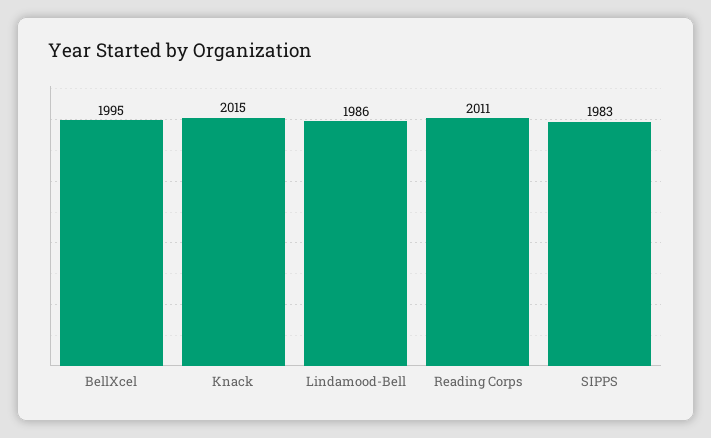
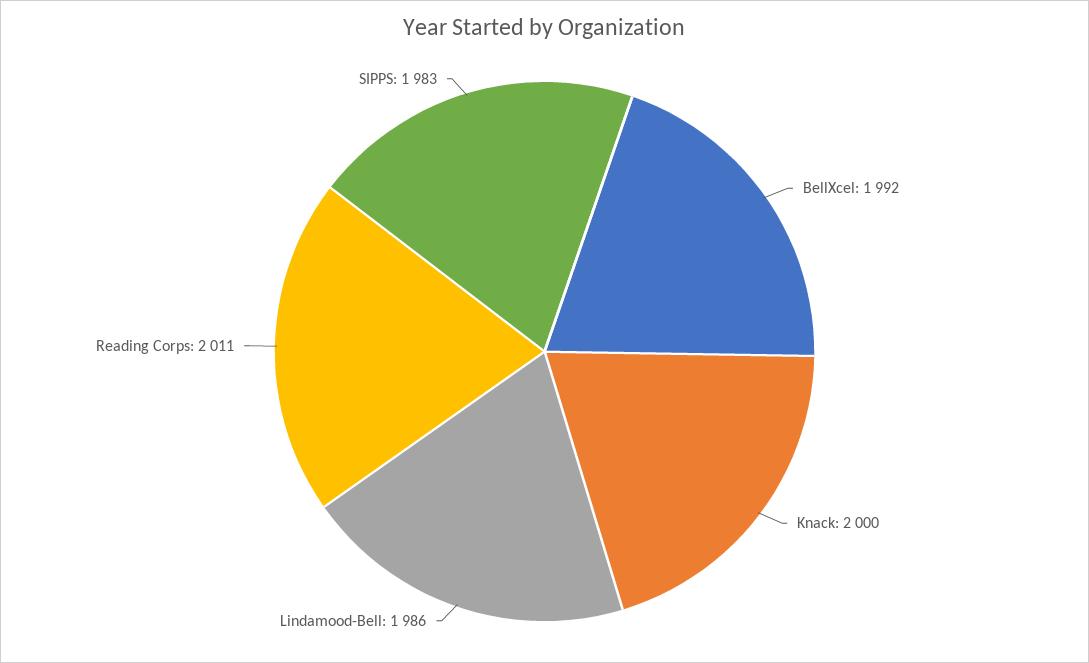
BellXcel: 1995 -> 1992
Knack: 2015 -> 2000

